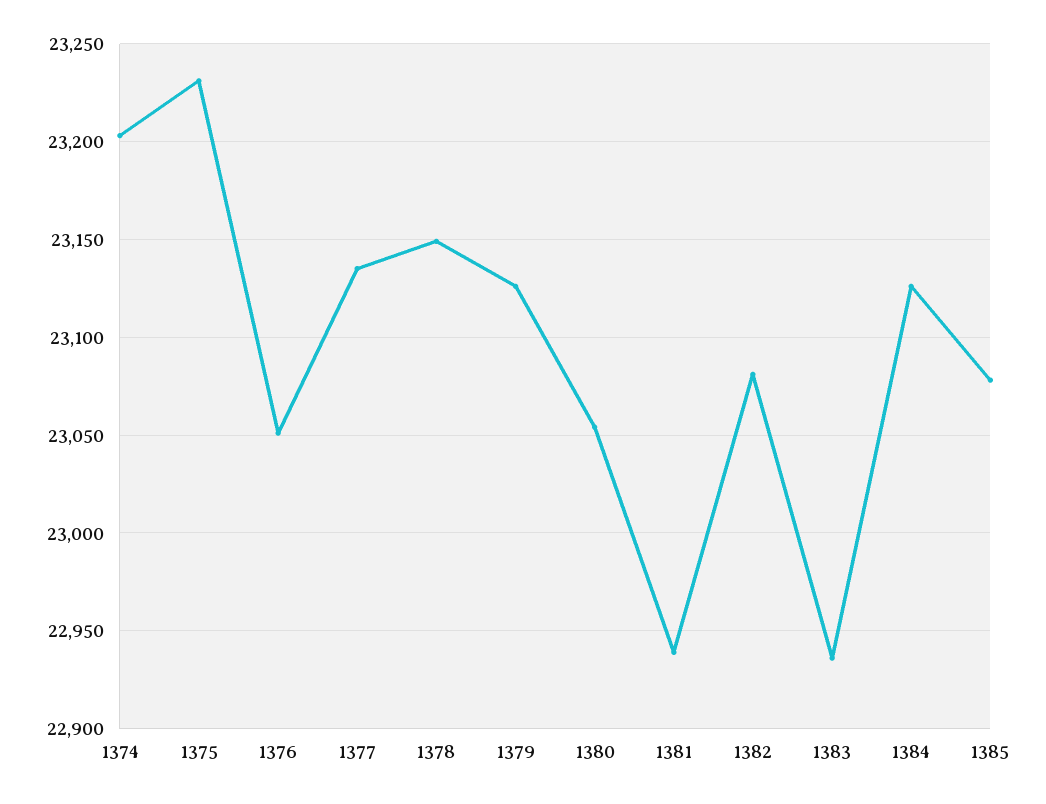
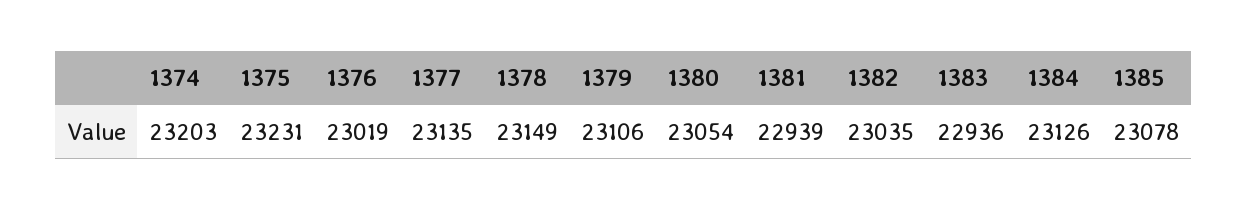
1376: 23050 -> 23019
1379: 23125 -> 23106
1382: 23080 -> 23035

